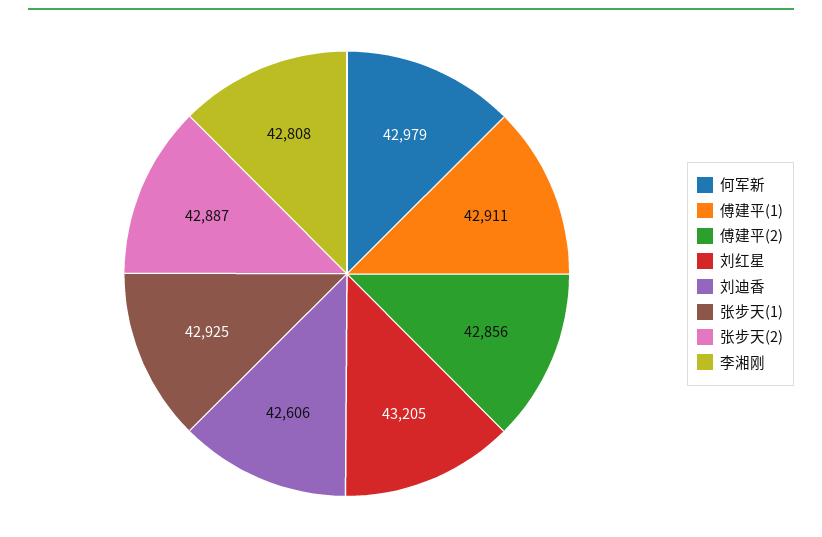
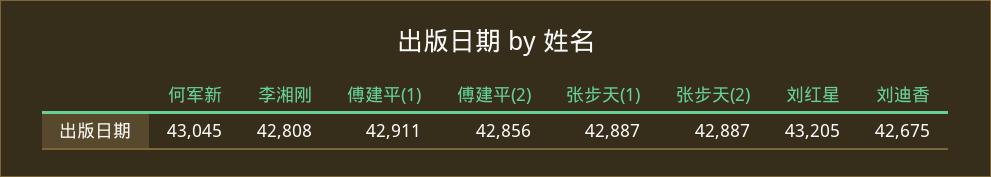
何军新: 42979 -> 43045
刘迪香: 42606 -> 42675
张步天(1): 42925 -> 42887

